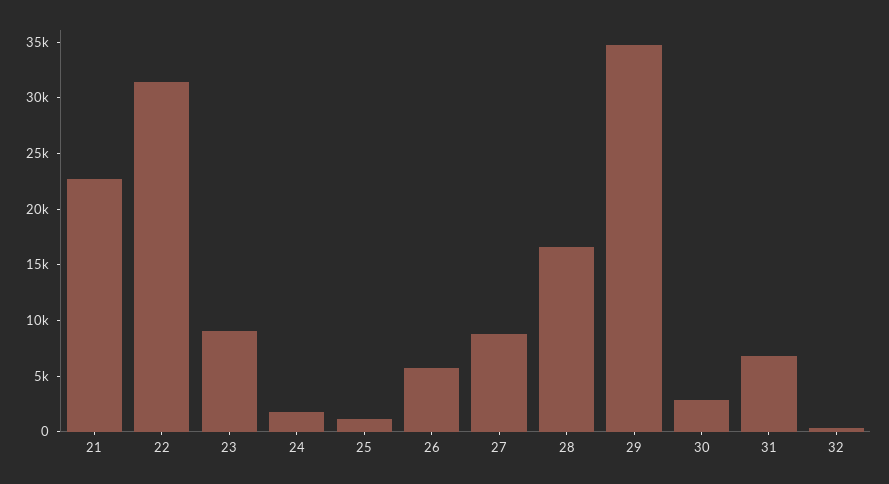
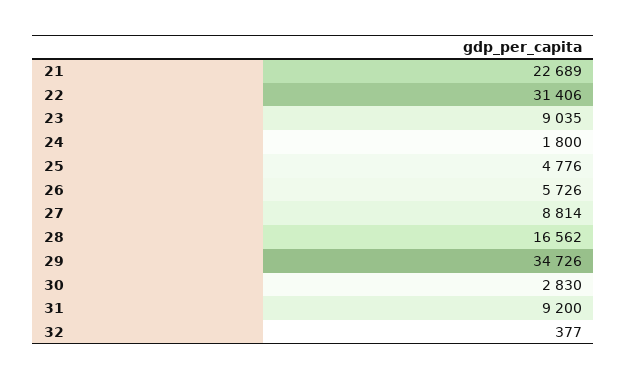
25: 1000 -> 4776
31: 7000 -> 9200

